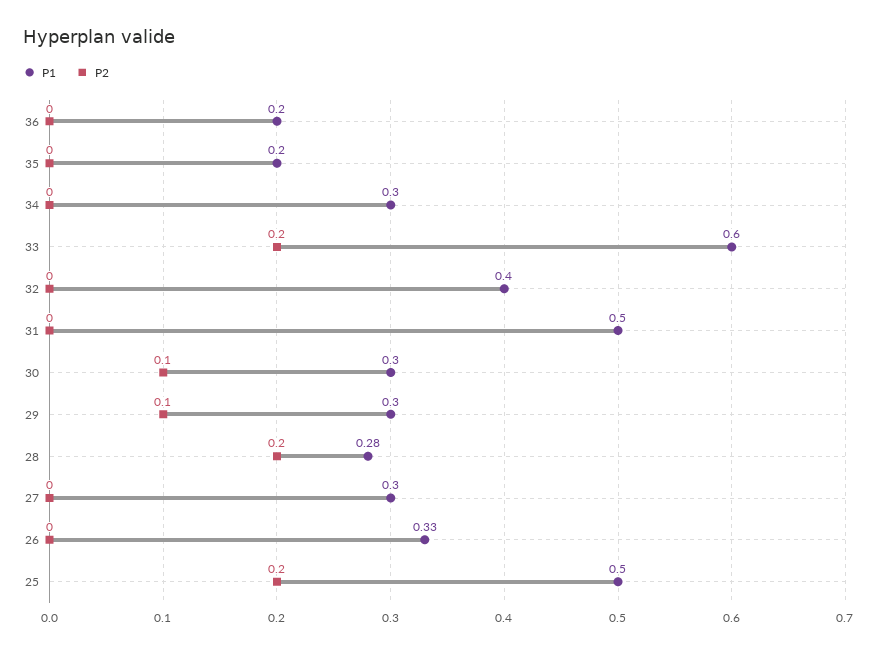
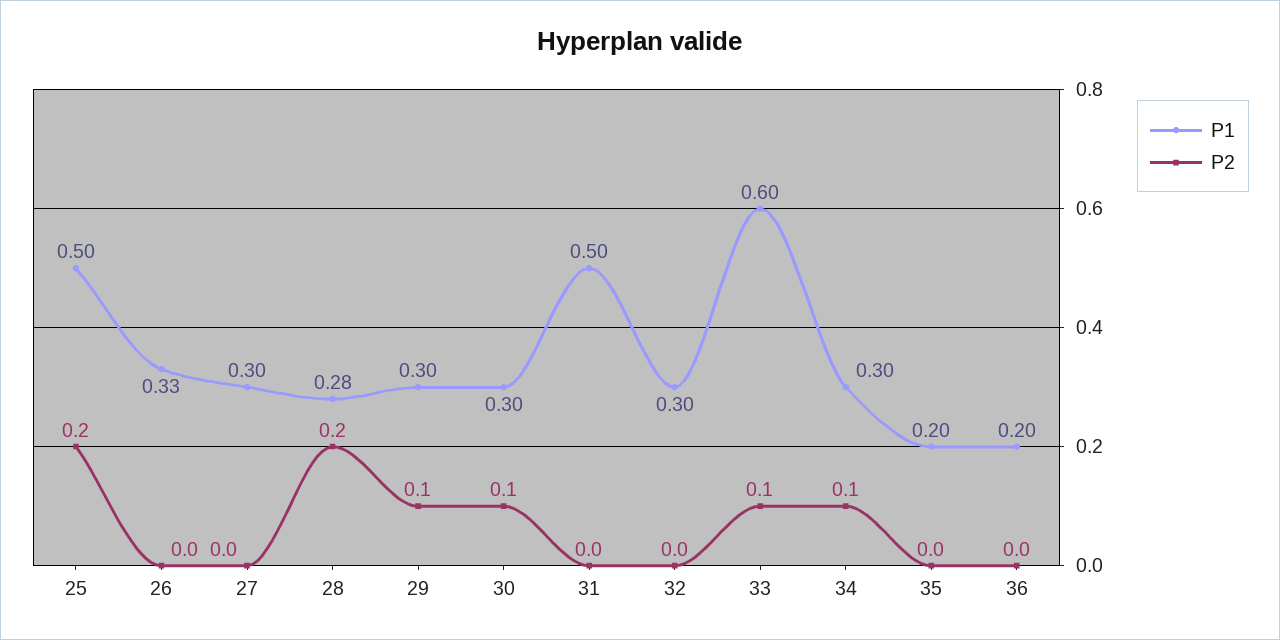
P2, 34: 0 -> 0.1
P2, 33: 0.2 -> 0.1
P1, 32: 0.4 -> 0.3

